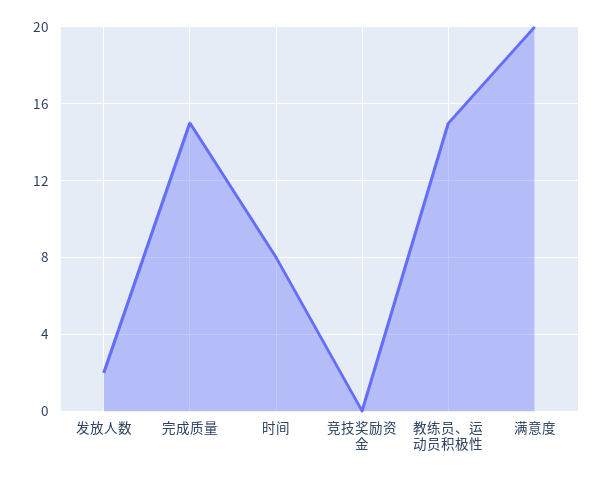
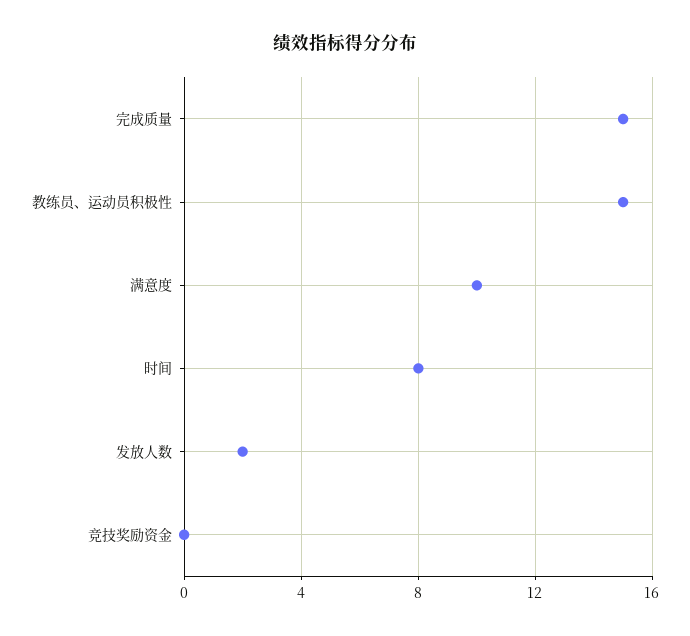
满意度: 20 -> 10

